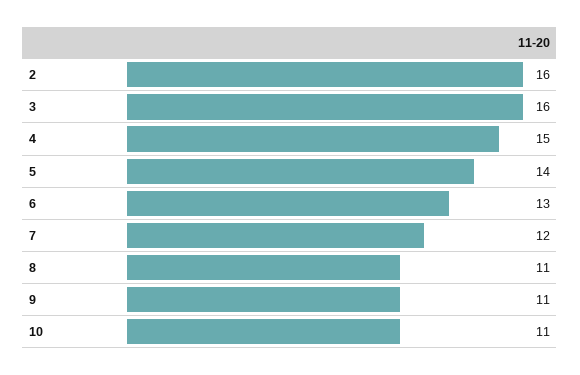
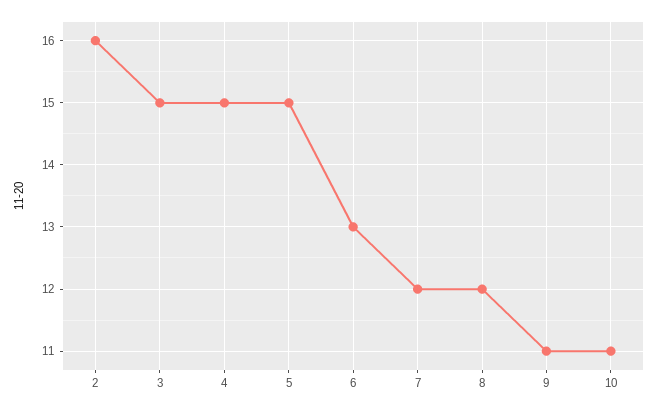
3: 16 -> 15
5: 14 -> 15
8: 11 -> 12

